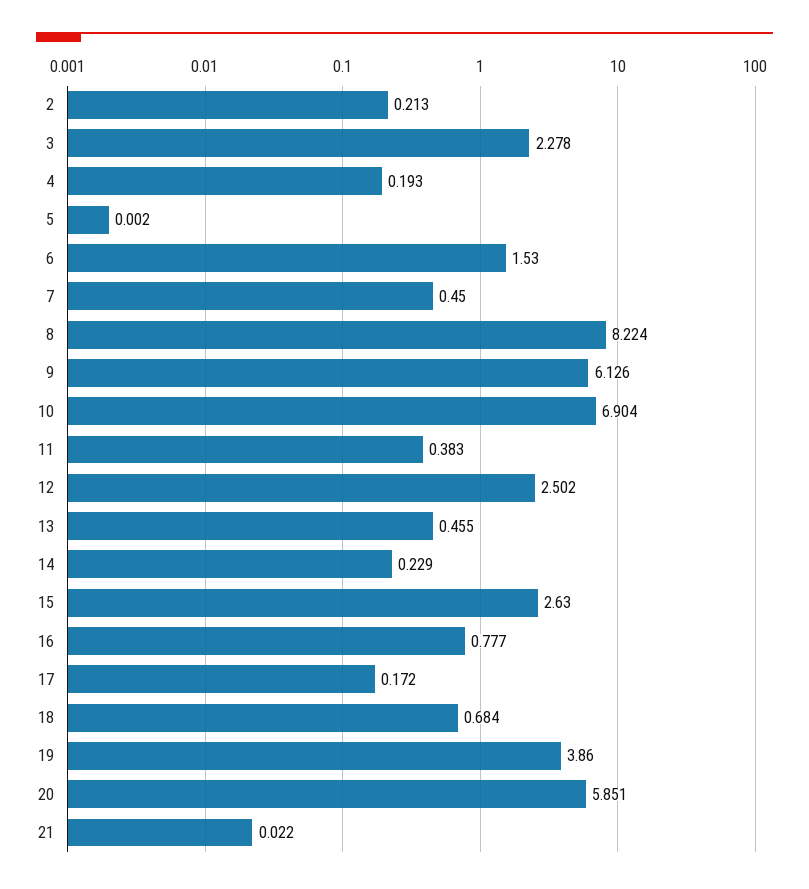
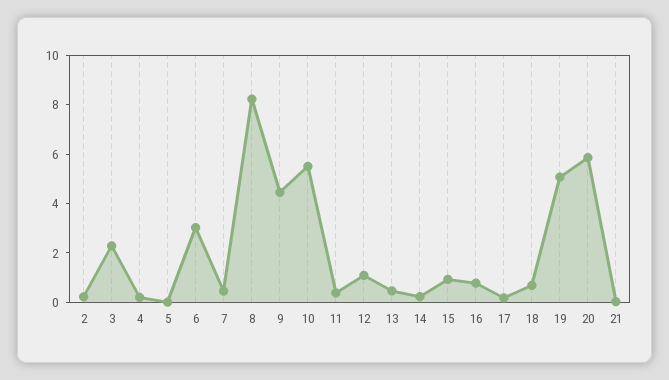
6: 1.53 -> 3
9: 6.126 -> 4.5
10: 6.904 -> 5.5
12: 2.502 -> 1
15: 2.63 -> 1
19: 3.86 -> 5

